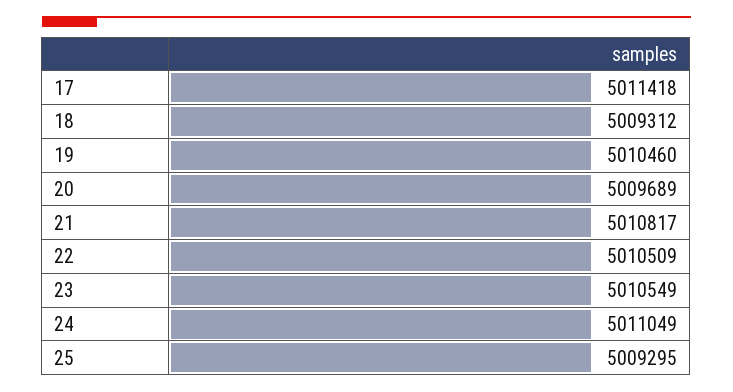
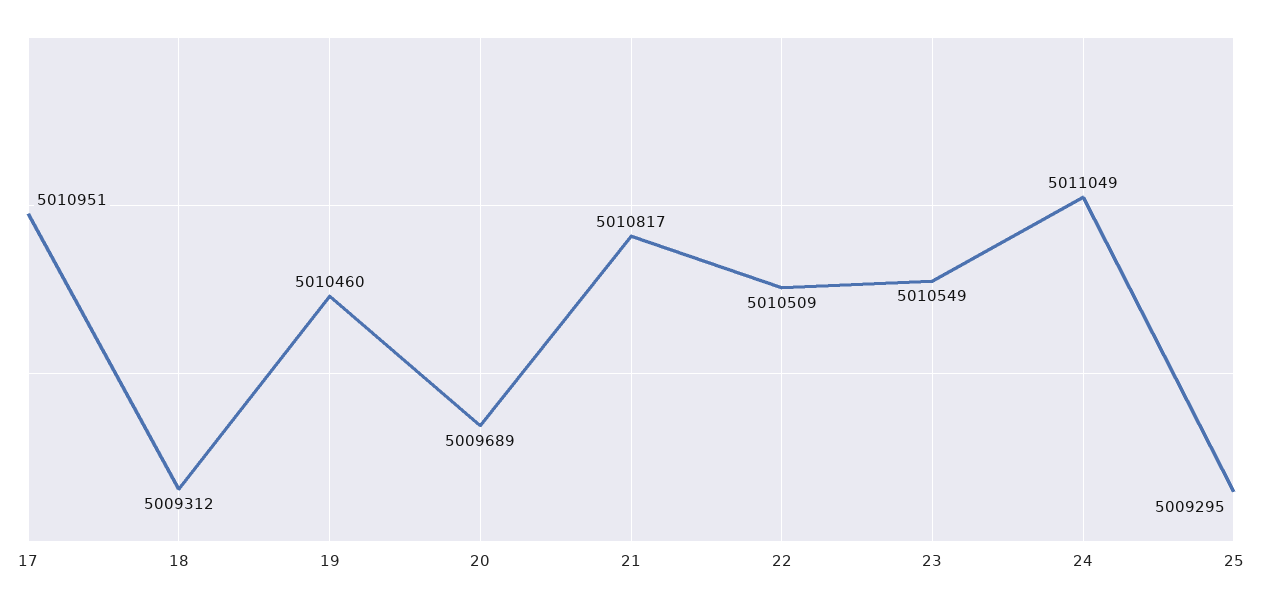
17: 5011418 -> 5010951

